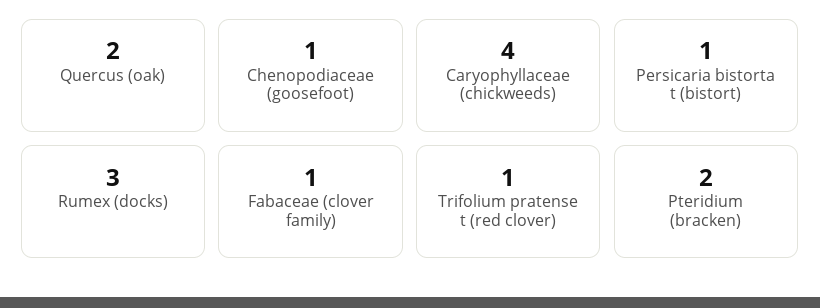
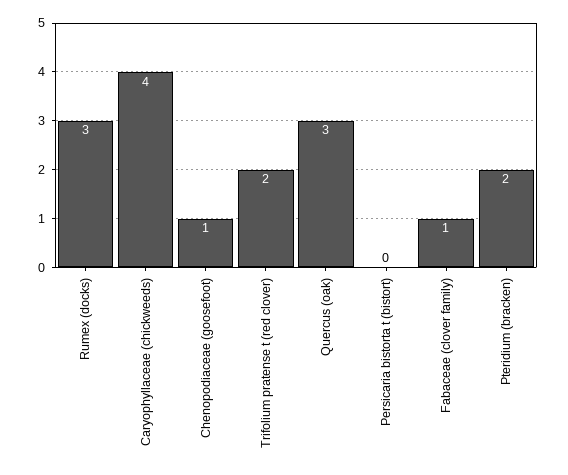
Quercus (oak): 2 -> 3
Persicaria bistorta t (bistort): 1 -> 0
Trifolium pratense t (red clover): 1 -> 2

